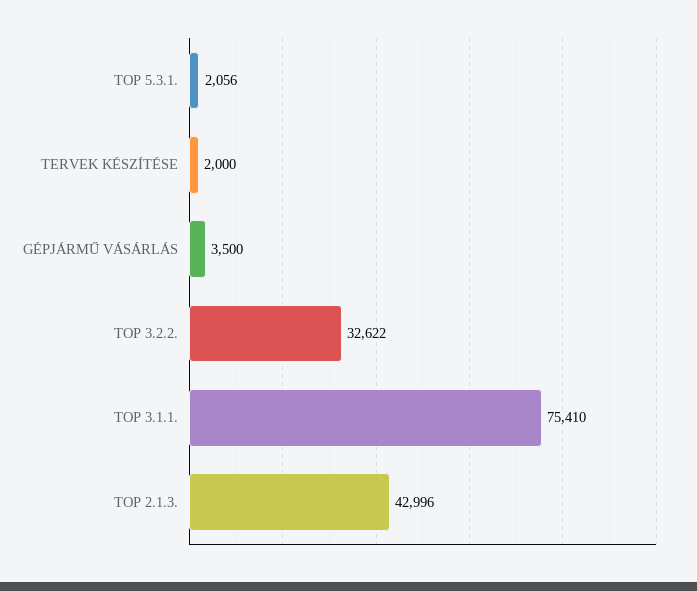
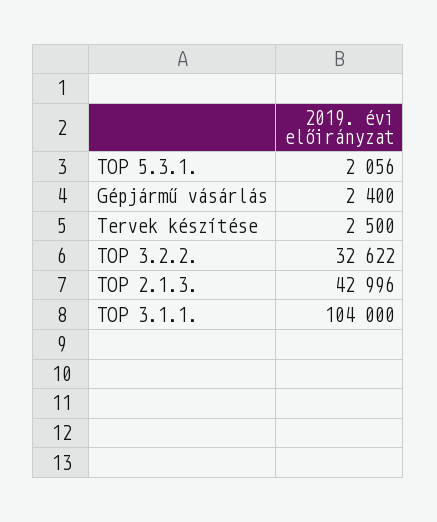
TERVEK KÉSZÍTÉSE: 2000 -> 2500
GÉPJÁRMŰ VÁSÁRLÁS: 3500 -> 2400
TOP 3.1.1.: 75410 -> 104000

